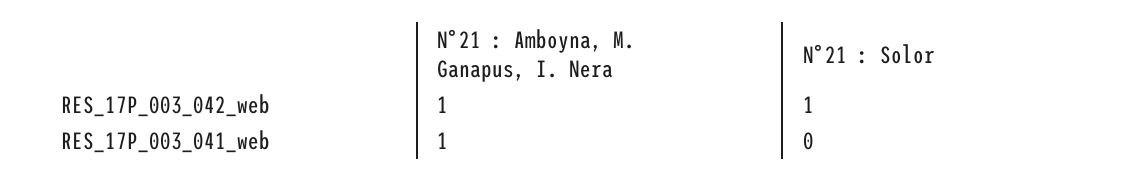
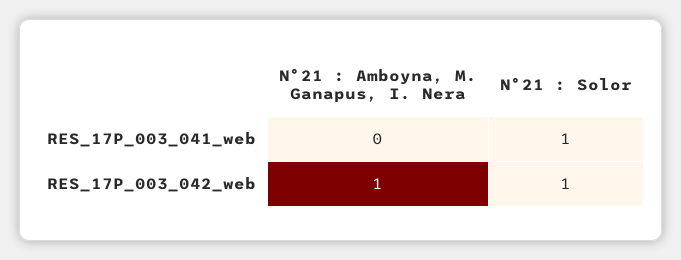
N°21 : Amboyna, M. Ganapus, I. Nera, RES_17P_003_041_web: 1 -> 0
N°21 : Solor, RES_17P_003_041_web: 0 -> 1

